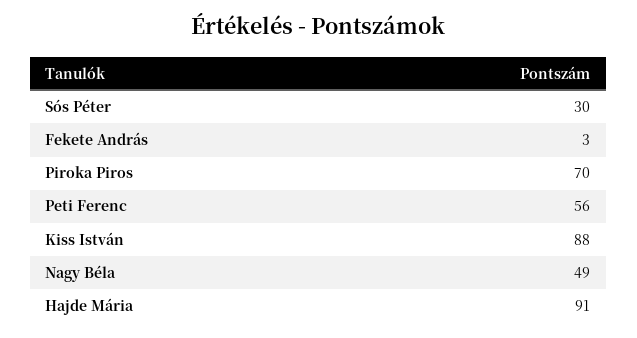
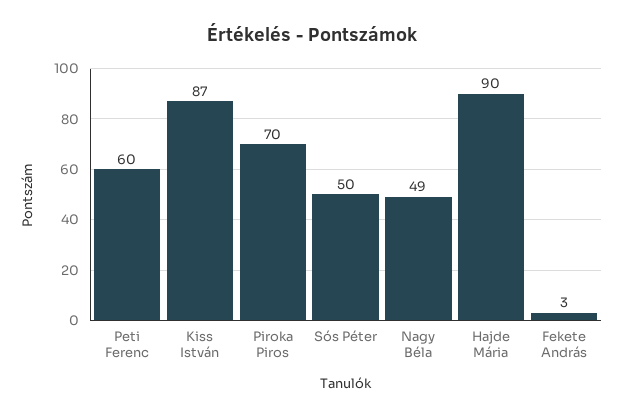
Sós Péter: 30 -> 50
Peti Ferenc: 56 -> 60
Kiss István: 88 -> 87
Hajde Mária: 91 -> 90

